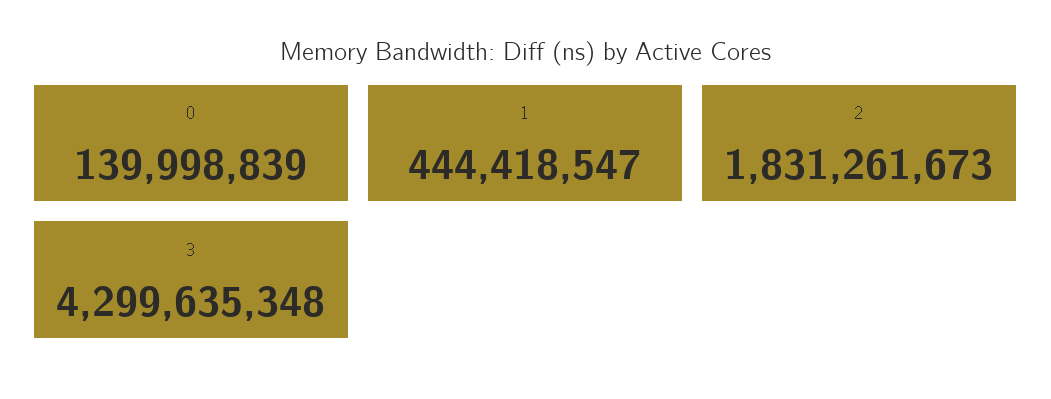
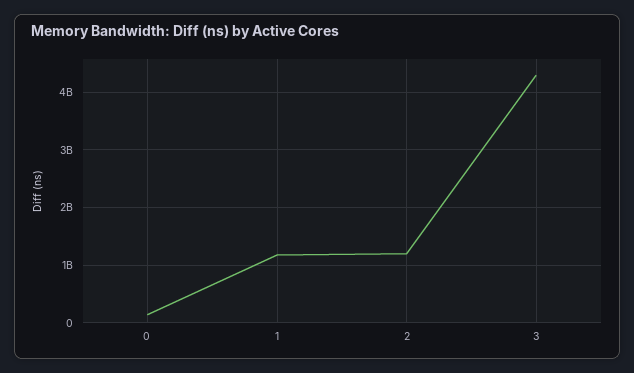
1: 444418547 -> 1200000000
2: 1831261673 -> 1200000000

